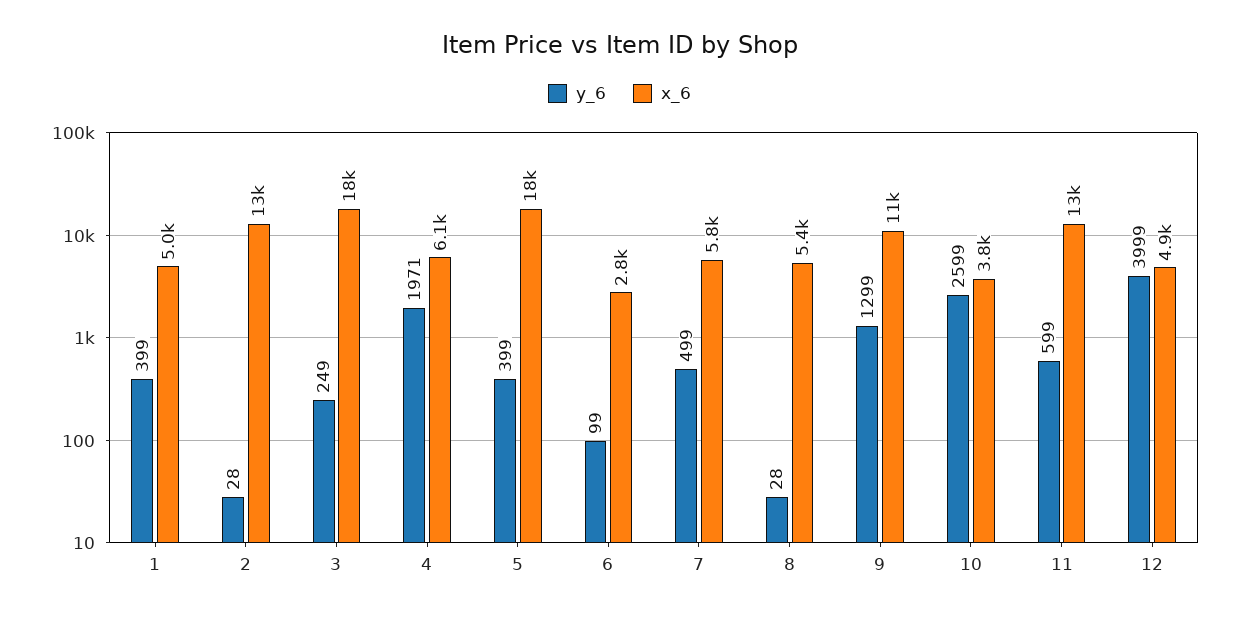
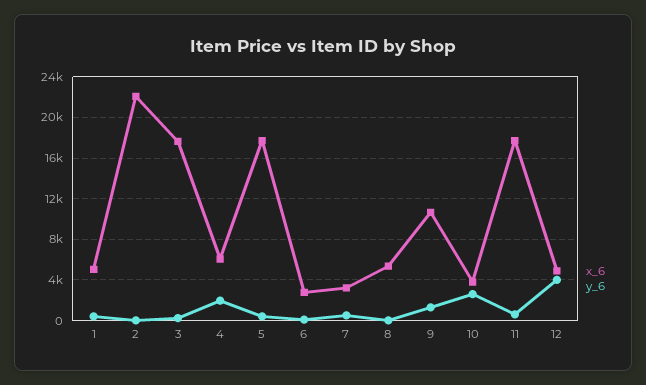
x_6, 2: 13000 -> 22000
x_6, 7: 5800 -> 3000
x_6, 11: 13000 -> 18000

